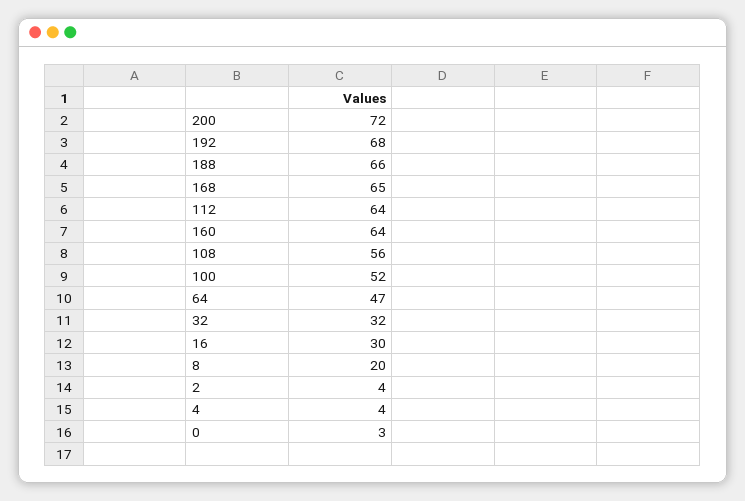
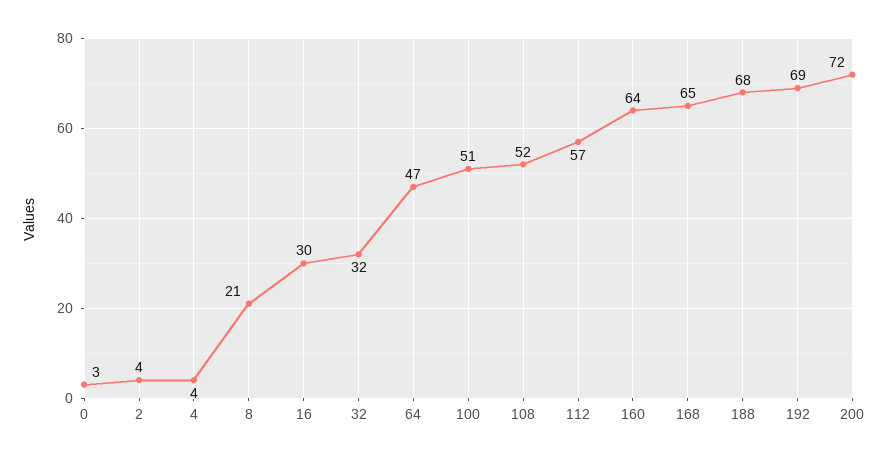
192: 68 -> 69
188: 66 -> 68
112: 64 -> 57
108: 56 -> 52
100: 52 -> 51
8: 20 -> 21

